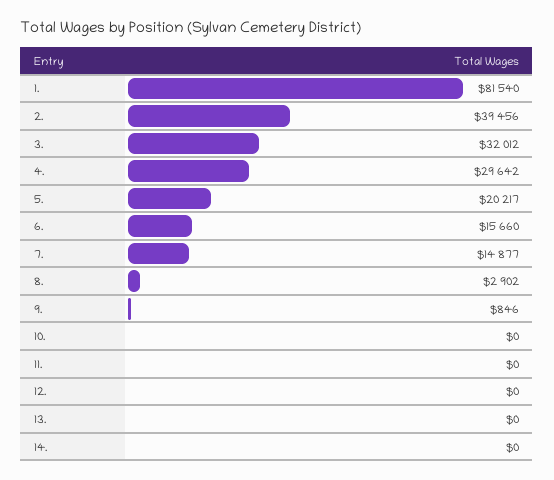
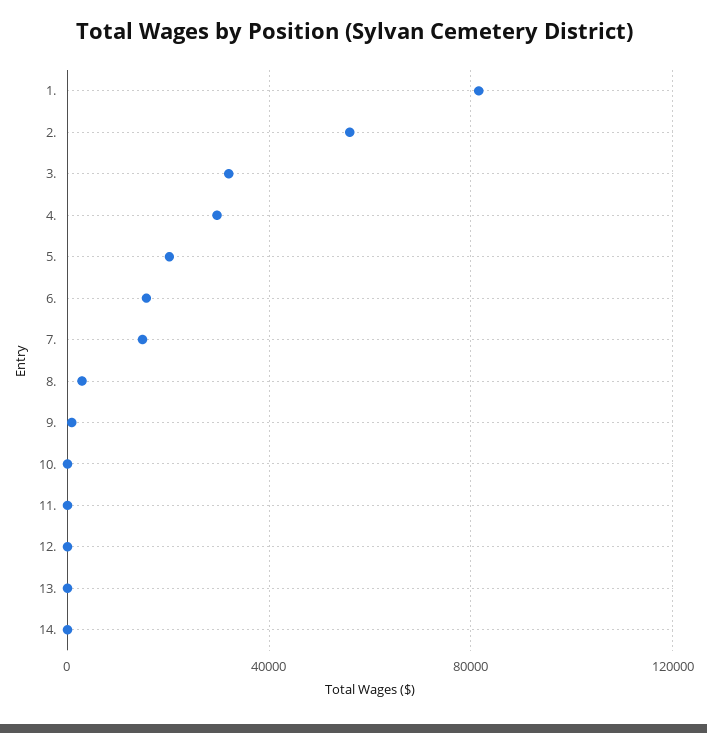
2.: 39456 -> 55000

